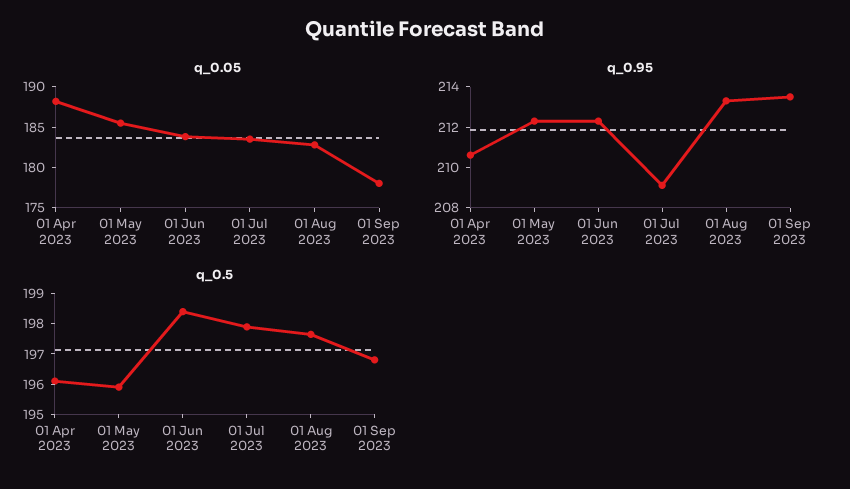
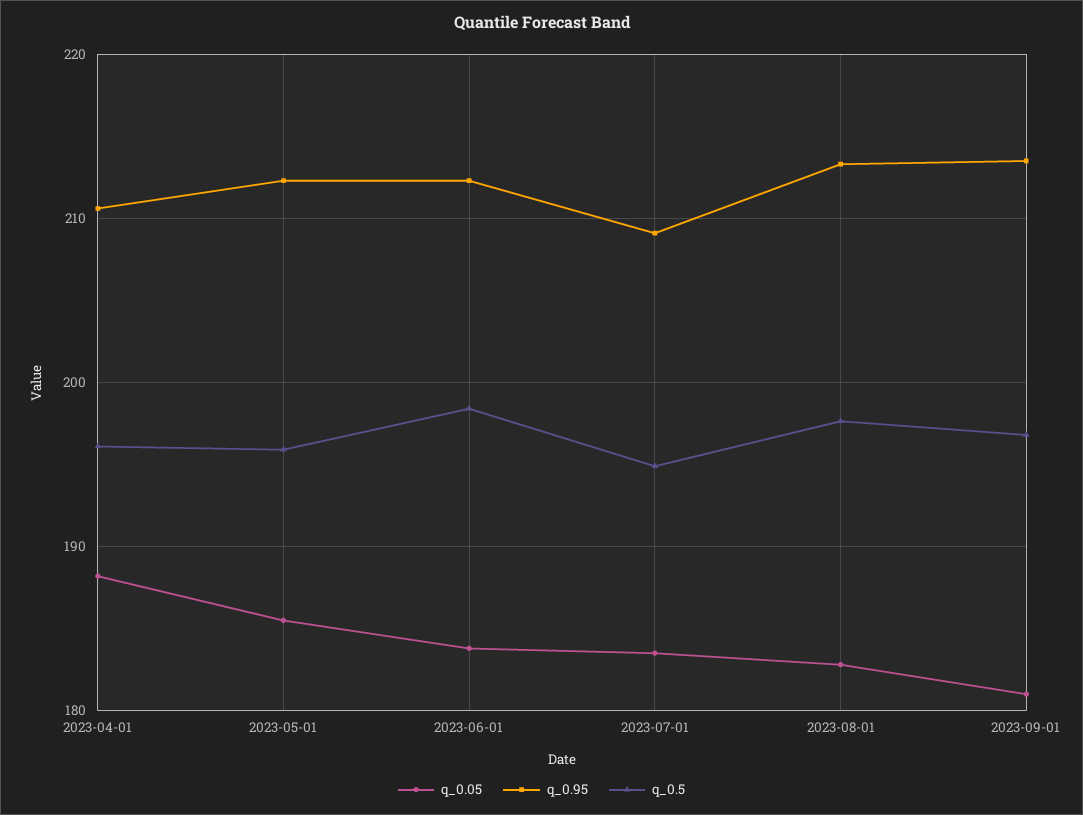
q_0.05, 01 Sep 2023: 178 -> 181
q_0.5, 01 Jul 2023: 198 -> 195

